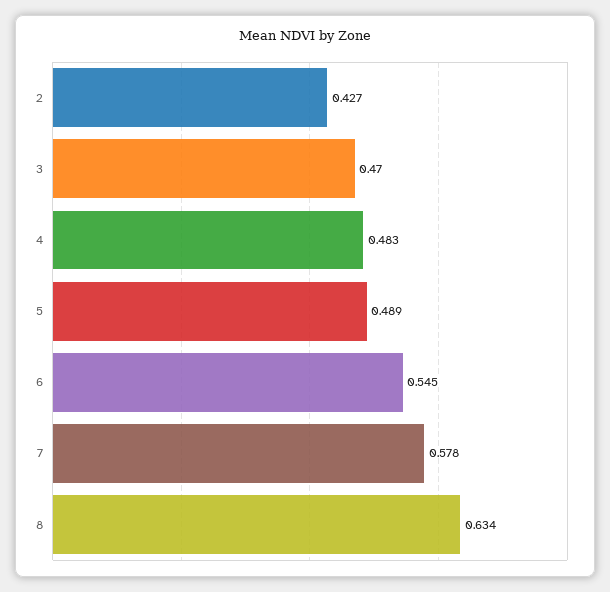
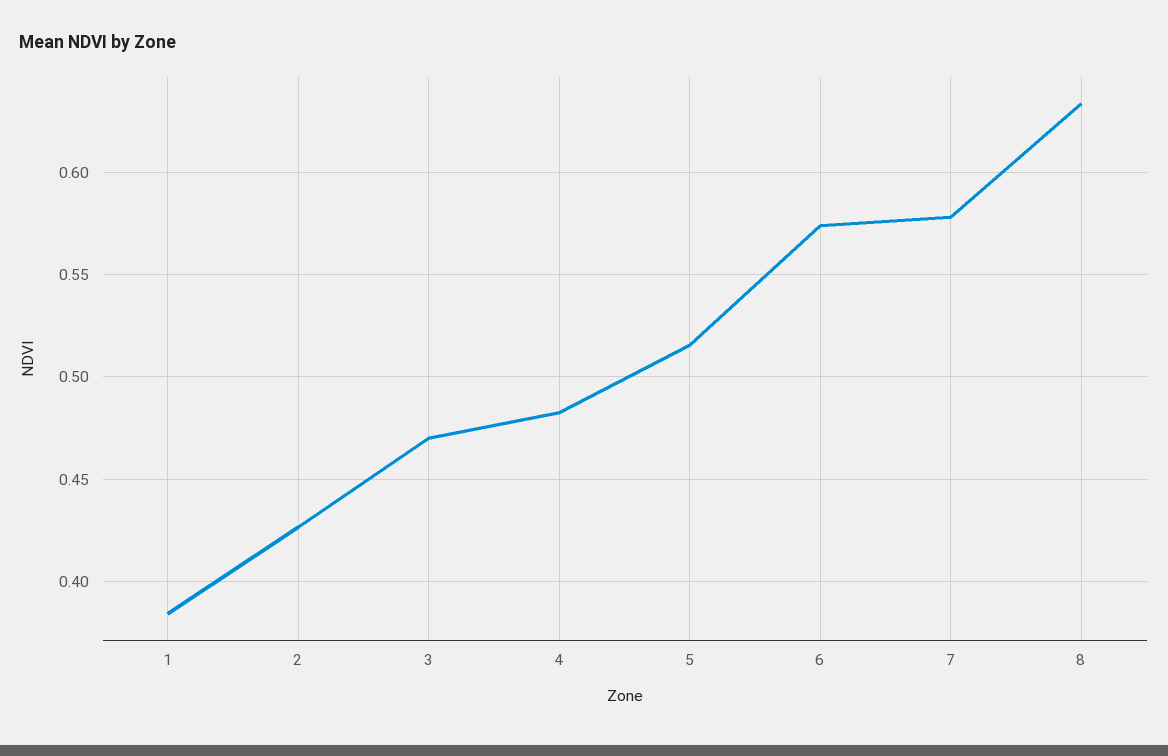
5: 0.489 -> 0.515
6: 0.545 -> 0.575
1: none -> 0.385

